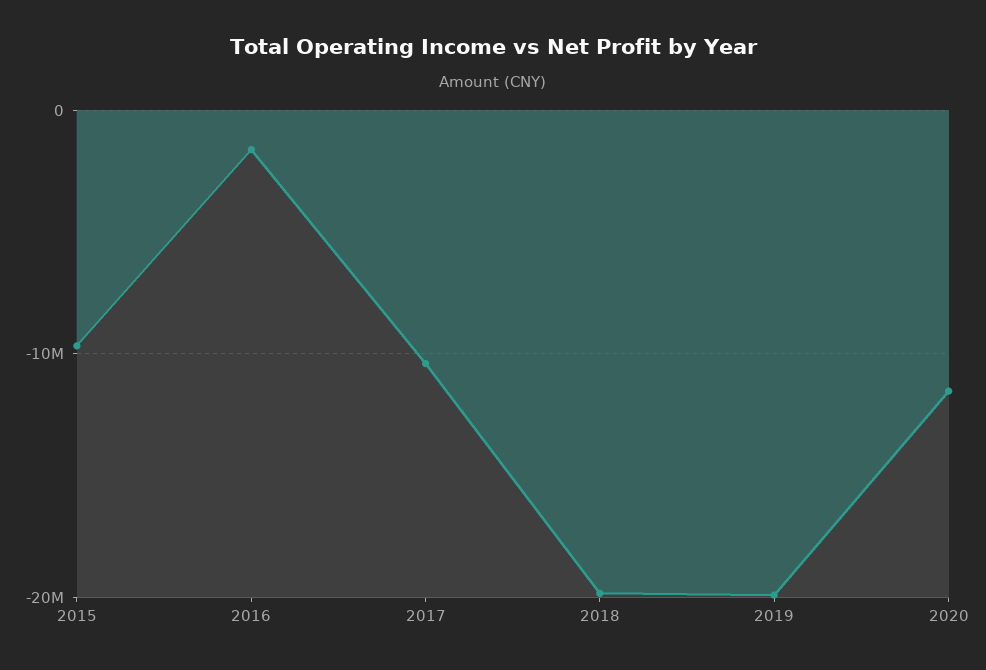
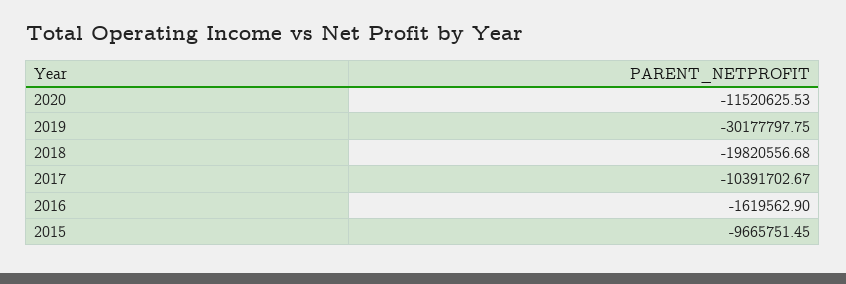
2019: -20000000 -> -30177797.75

